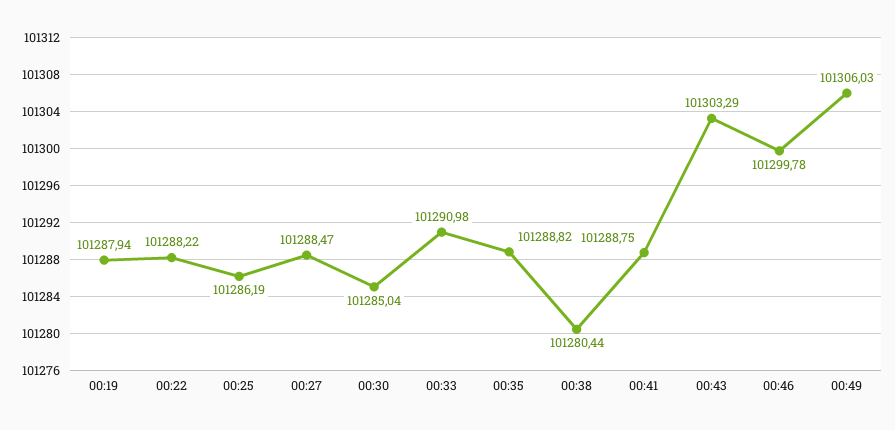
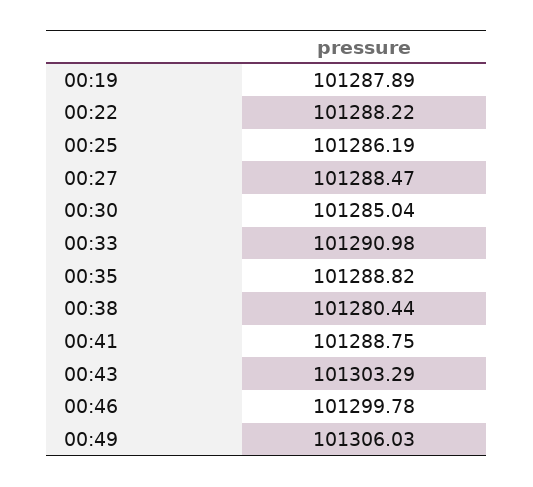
00:19: 101287.94 -> 101287.89

